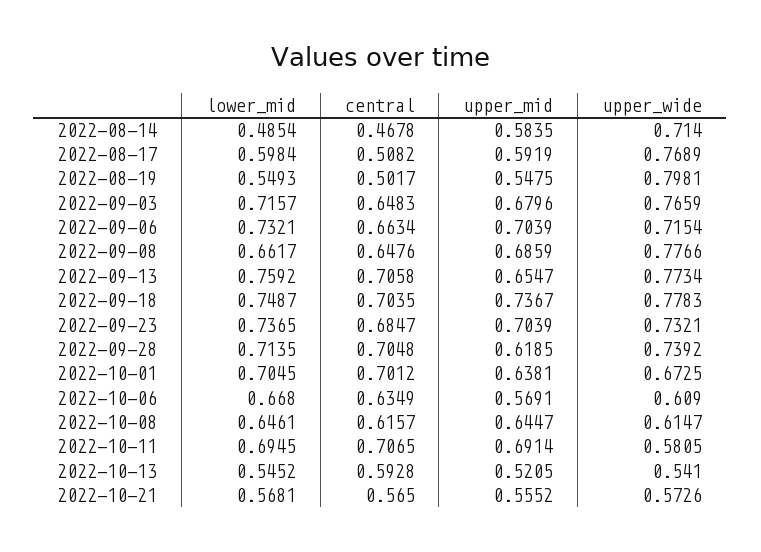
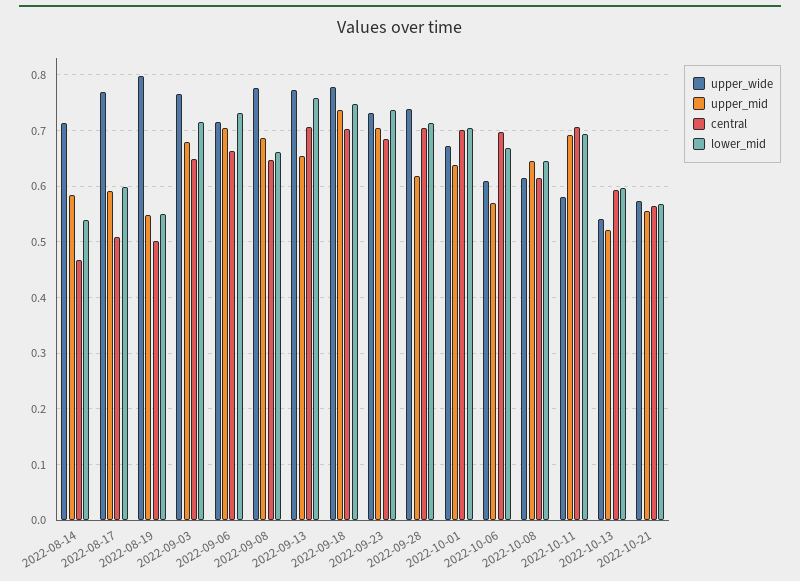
lower_mid, 2022-08-14: 0.4854 -> 0.54
central, 2022-10-06: 0.6349 -> 0.7
lower_mid, 2022-10-13: 0.5452 -> 0.6

